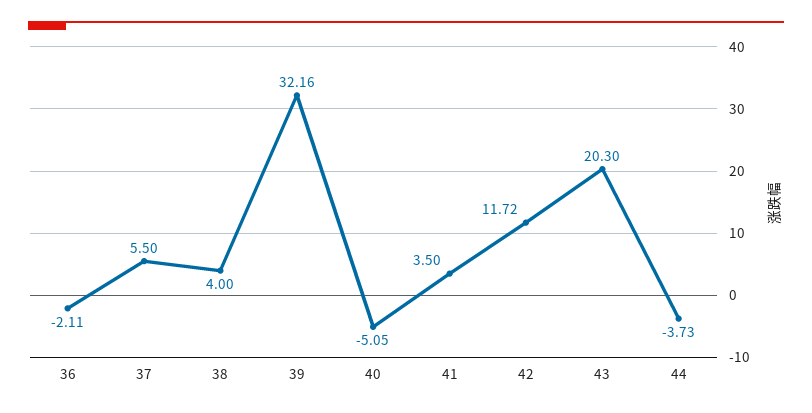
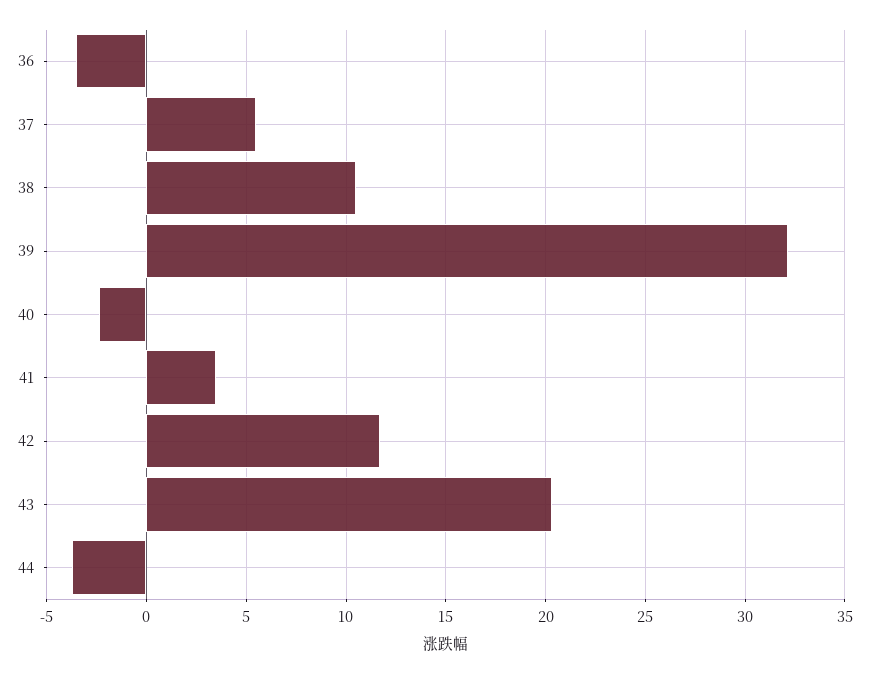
36: -2.11 -> -3.5
38: 4 -> 10.5
40: -5.05 -> -2.5

